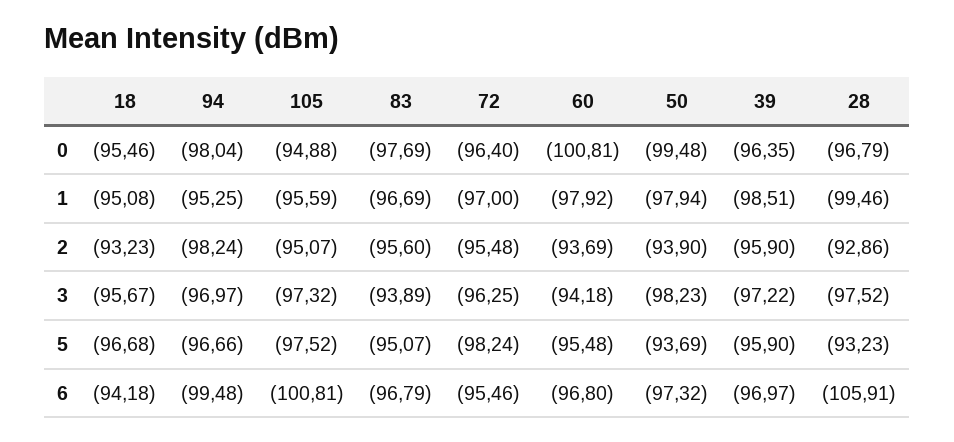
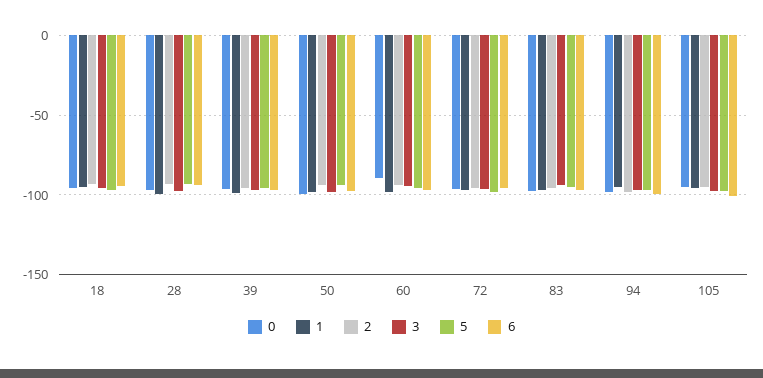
0, 60: -100.81 -> -90
6, 28: -105.91 -> -95

